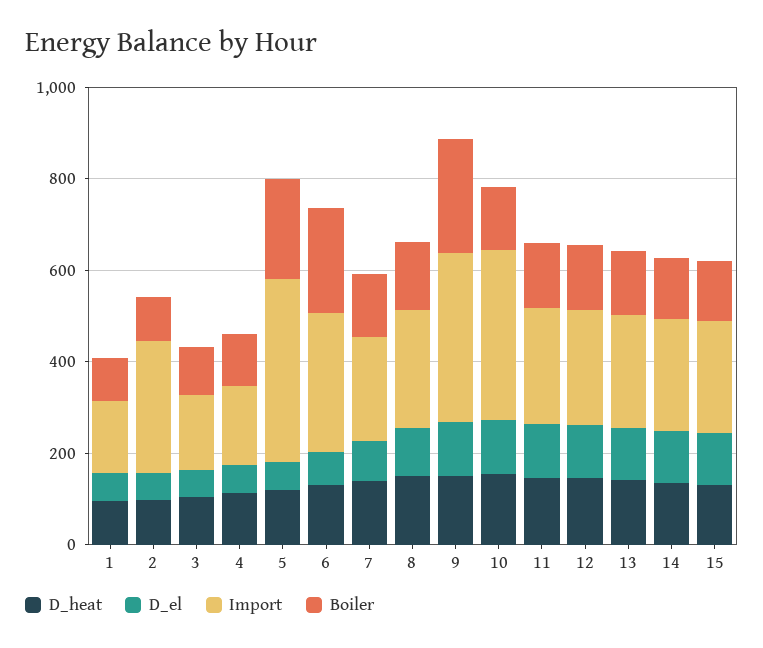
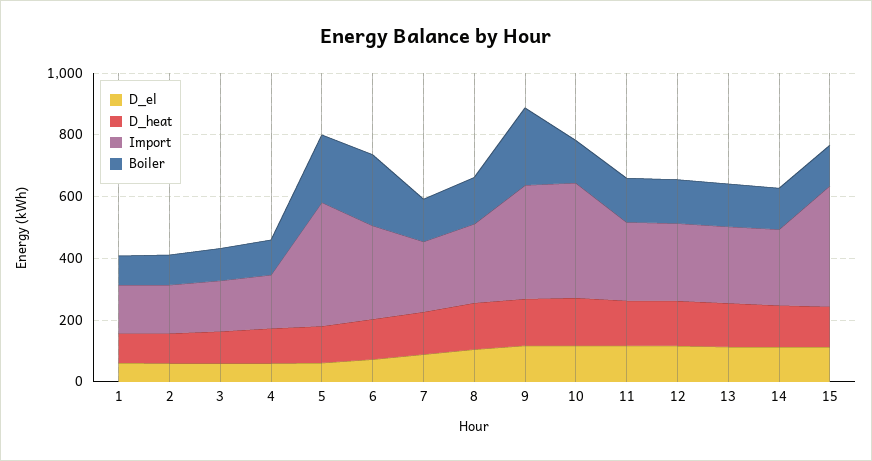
Import, 2: 300 -> 150
Import, 15: 250 -> 400

